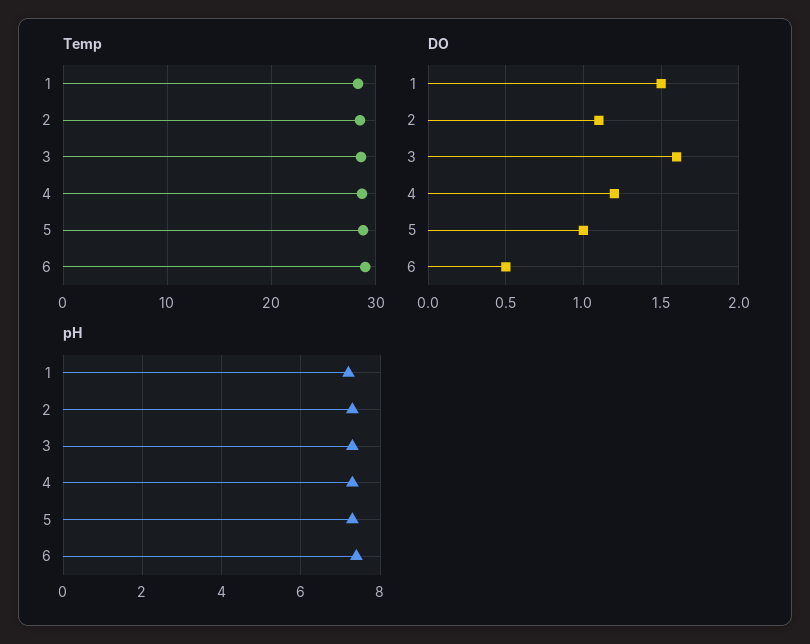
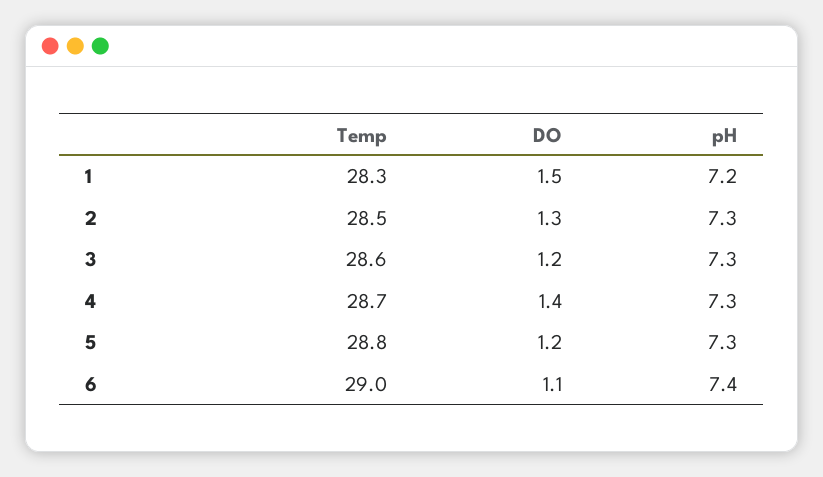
DO, 2: 1.1 -> 1.3
DO, 3: 1.6 -> 1.2
DO, 4: 1.2 -> 1.4
DO, 5: 1 -> 1.2
DO, 6: 0.5 -> 1.1

